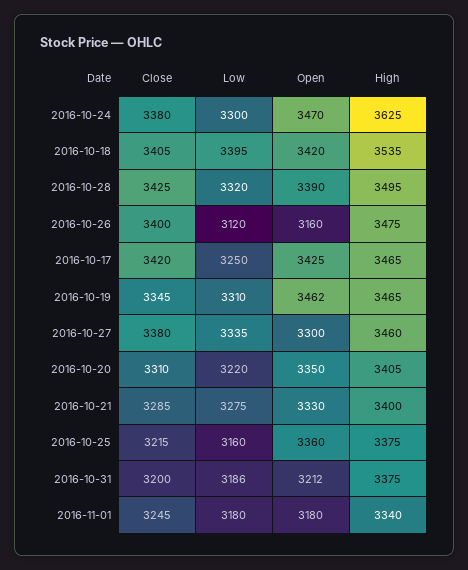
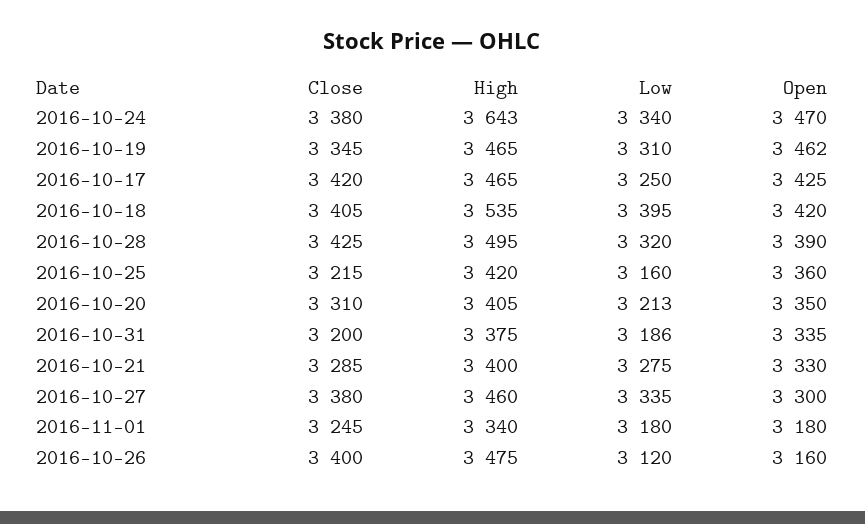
Low, 2016-10-24: 3300 -> 3340
High, 2016-10-24: 3625 -> 3643
Low, 2016-10-20: 3220 -> 3213
High, 2016-10-25: 3375 -> 3420
Open, 2016-10-31: 3212 -> 3335

